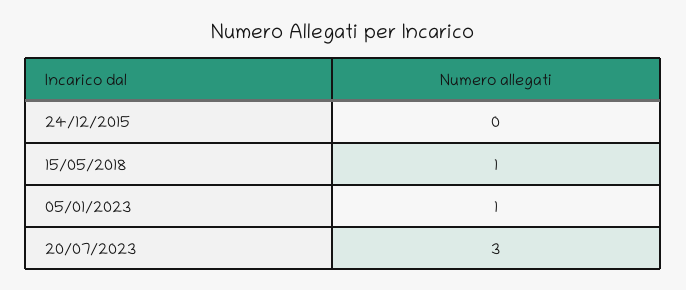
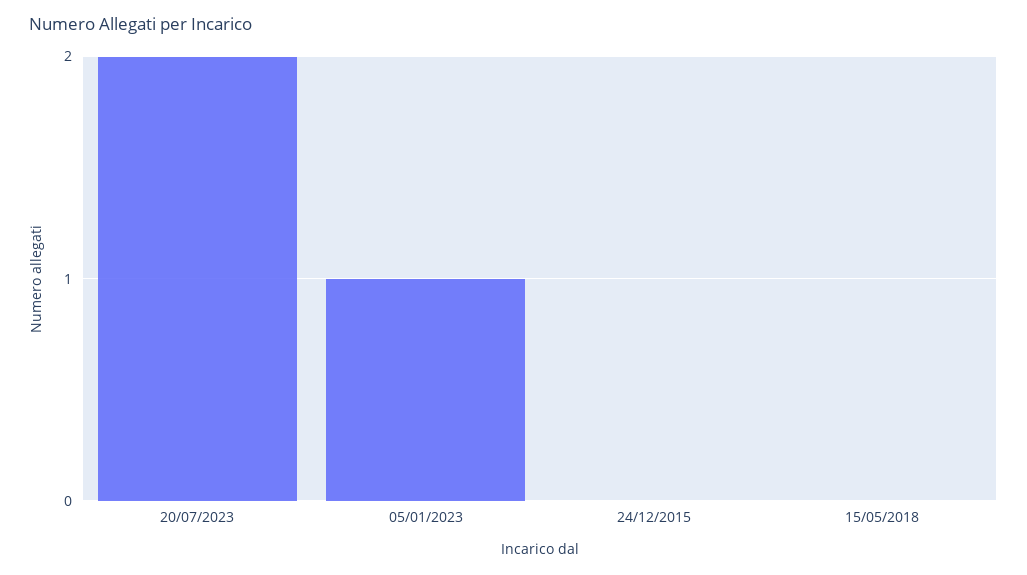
15/05/2018: 1 -> 0
20/07/2023: 3 -> 2

